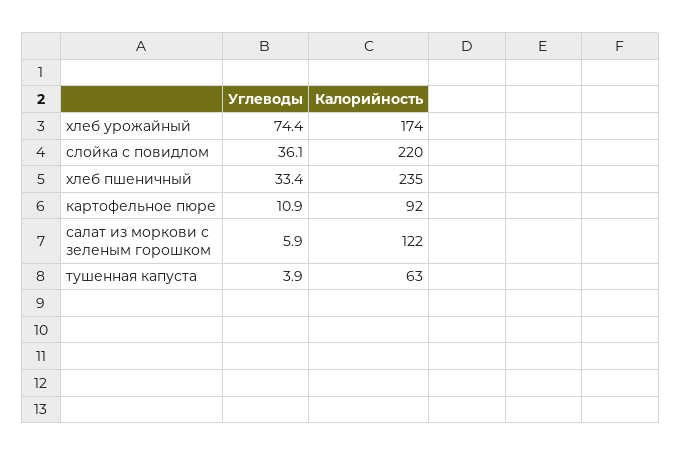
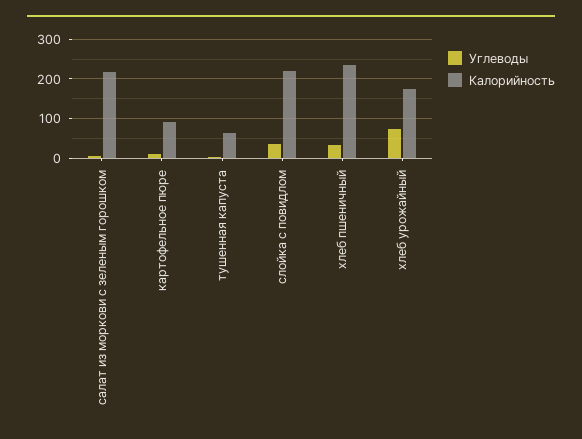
Калорийность, салат из моркови с зеленым горошком: 122 -> 220

